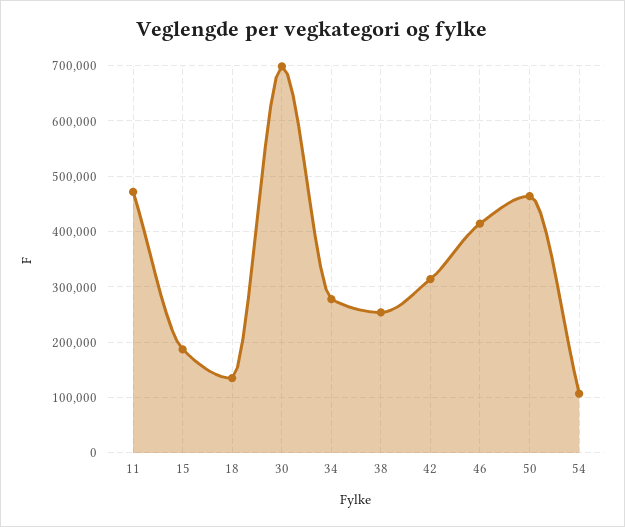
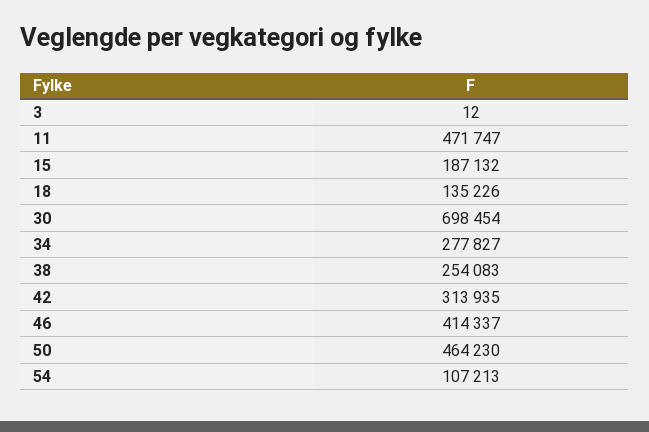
3: none -> 12

